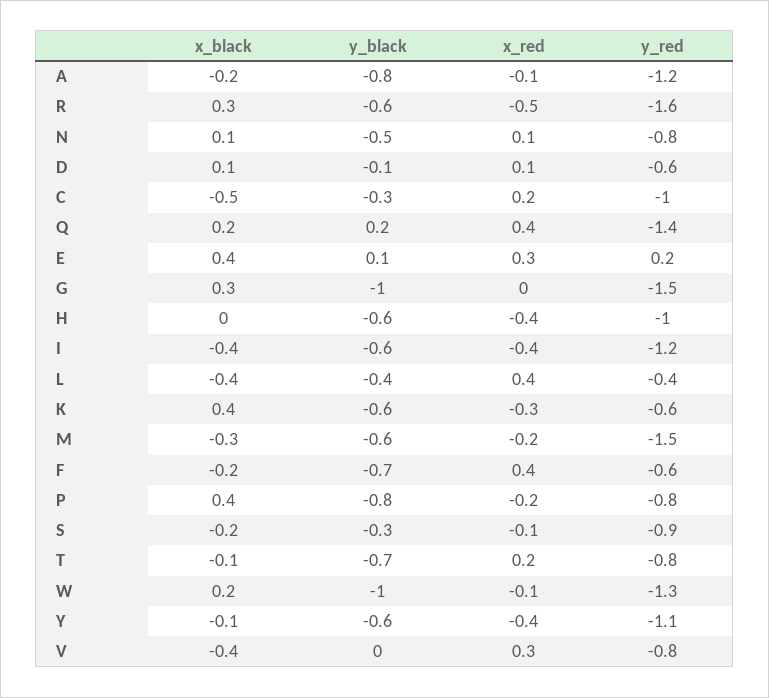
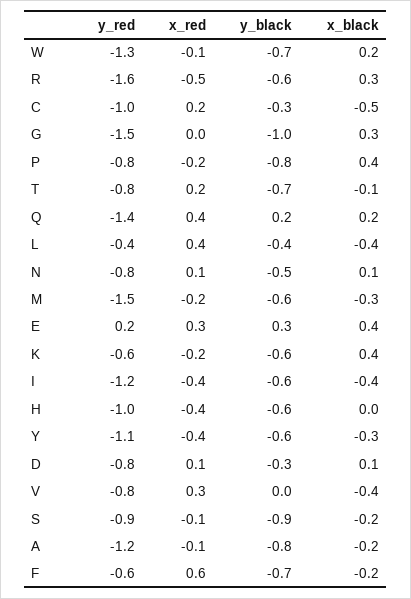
y_black, D: -0.1 -> -0.3
y_red, D: -0.6 -> -0.8
y_black, E: 0.1 -> 0.3
x_red, K: -0.3 -> -0.2
x_red, F: 0.4 -> 0.6
y_black, S: -0.3 -> -0.9
y_black, W: -1 -> -0.7
x_black, Y: -0.1 -> -0.3

